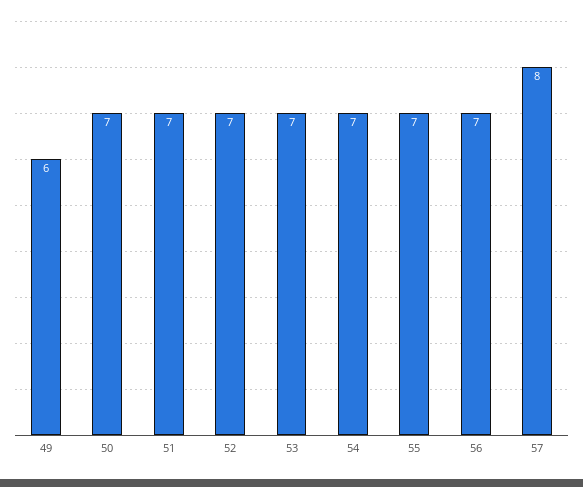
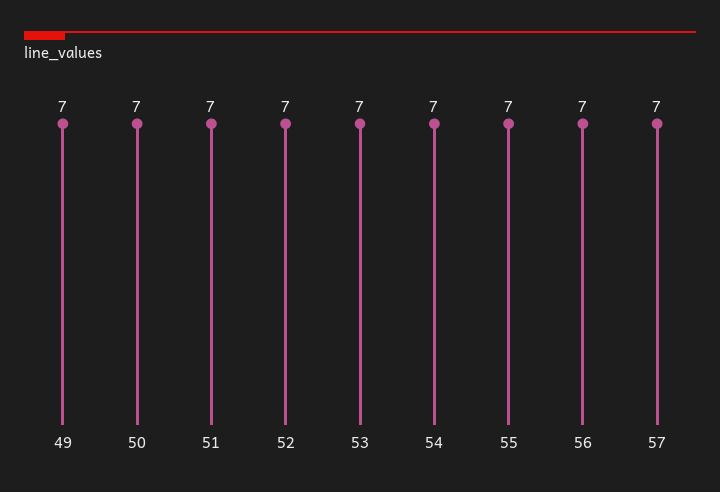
49: 6 -> 7
57: 8 -> 7

